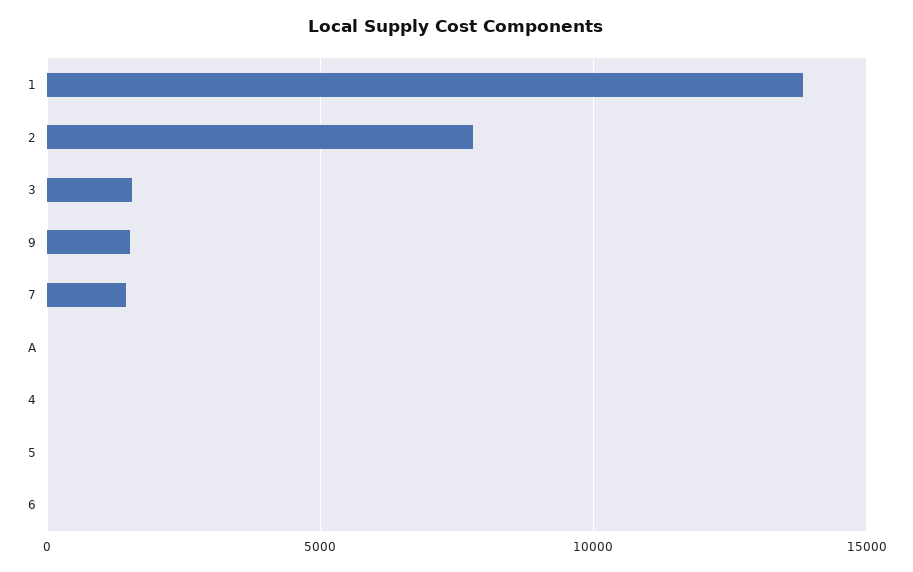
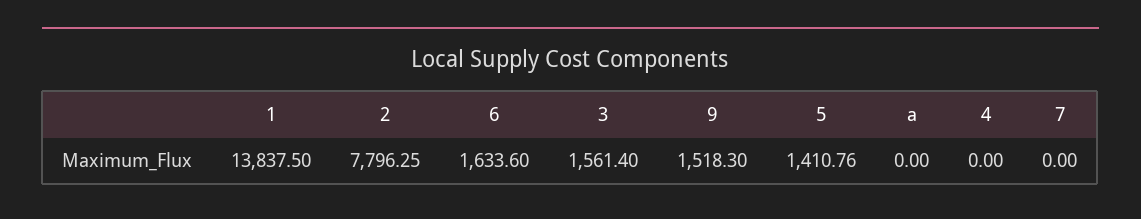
7: 1500 -> 0
5: 0 -> 1410.76
6: 0 -> 1633.6

